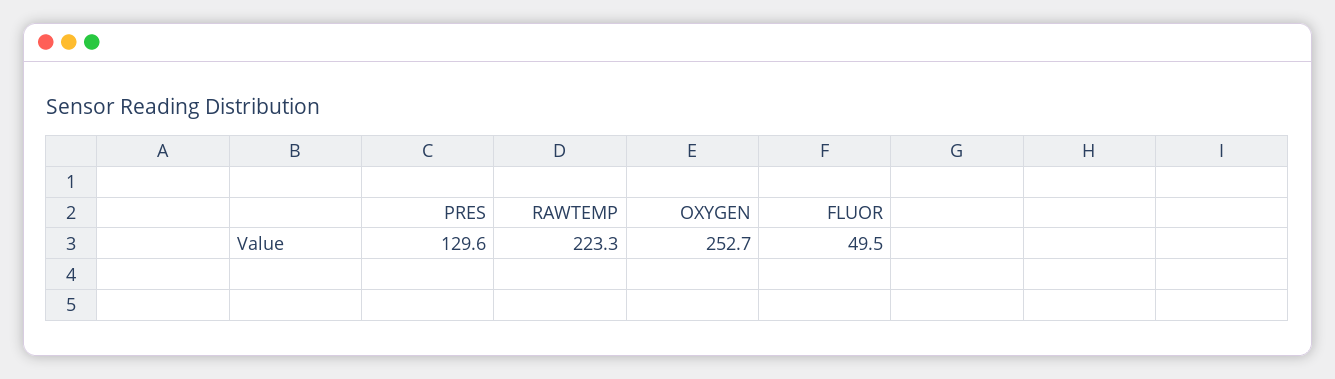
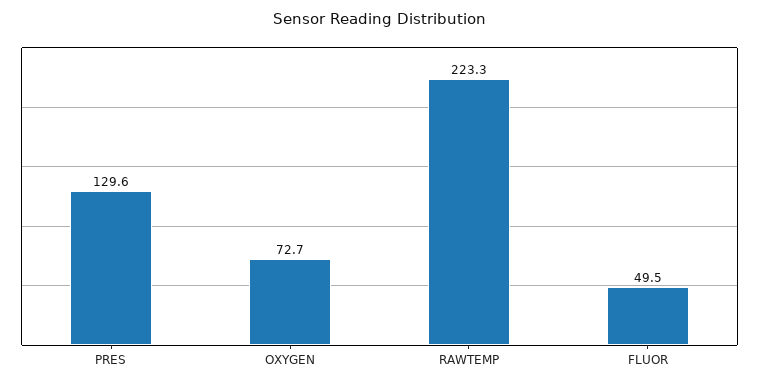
OXYGEN: 252.7 -> 72.7

